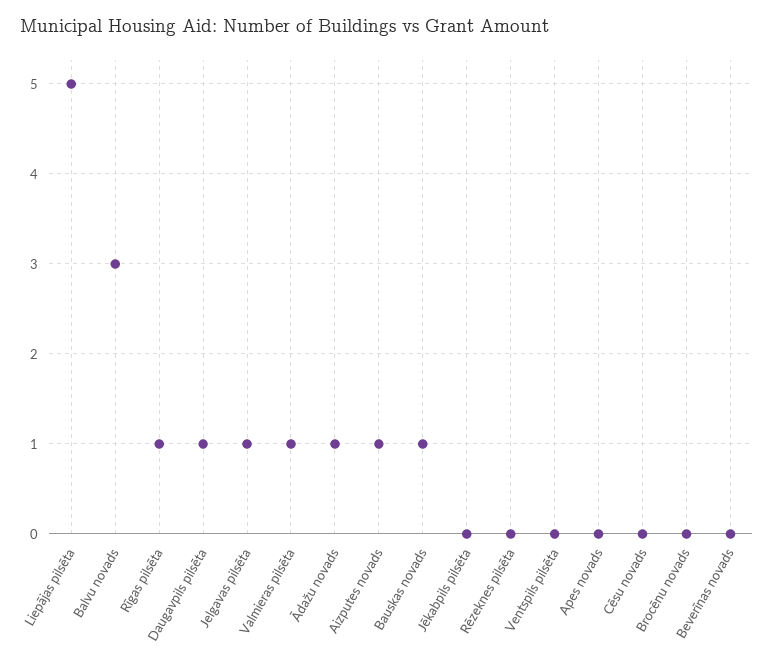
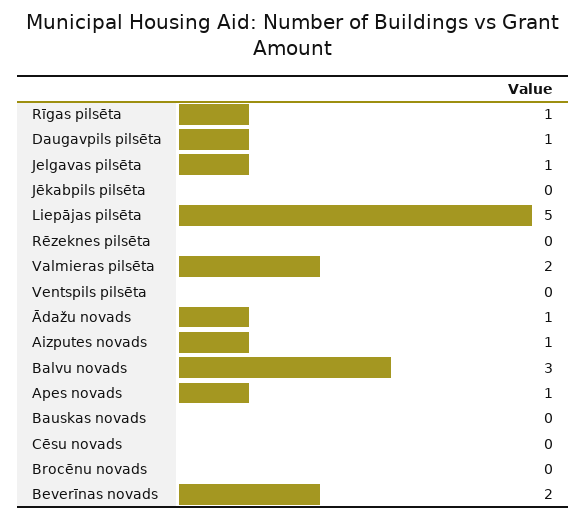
Valmieras pilsēta: 1 -> 2
Bauskas novads: 1 -> 0
Apes novads: 0 -> 1
Beverīnas novads: 0 -> 2

